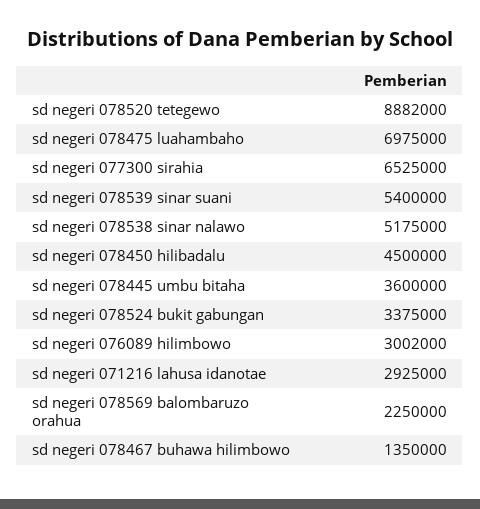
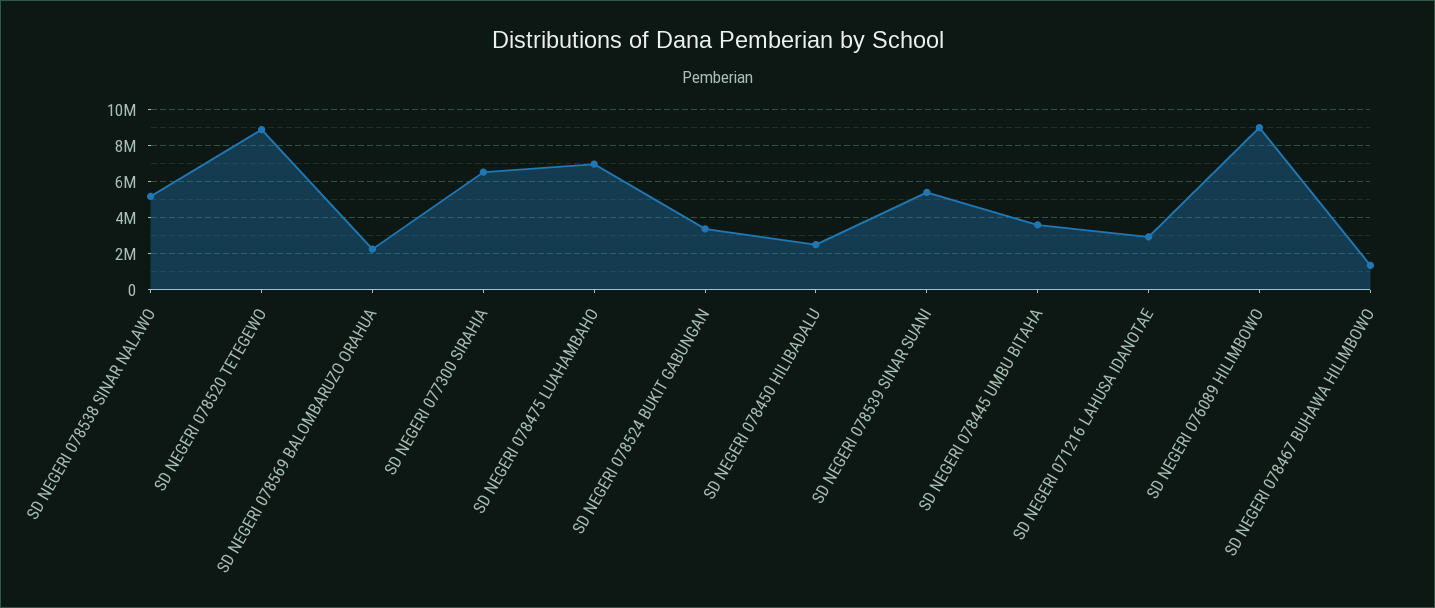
sd negeri 078450 hilibadalu: 4500000 -> 2500000
sd negeri 076089 hilimbowo: 3002000 -> 9000000

